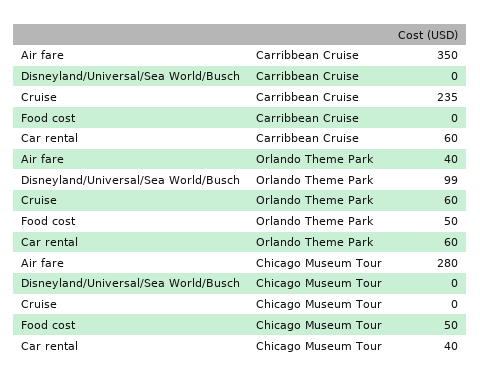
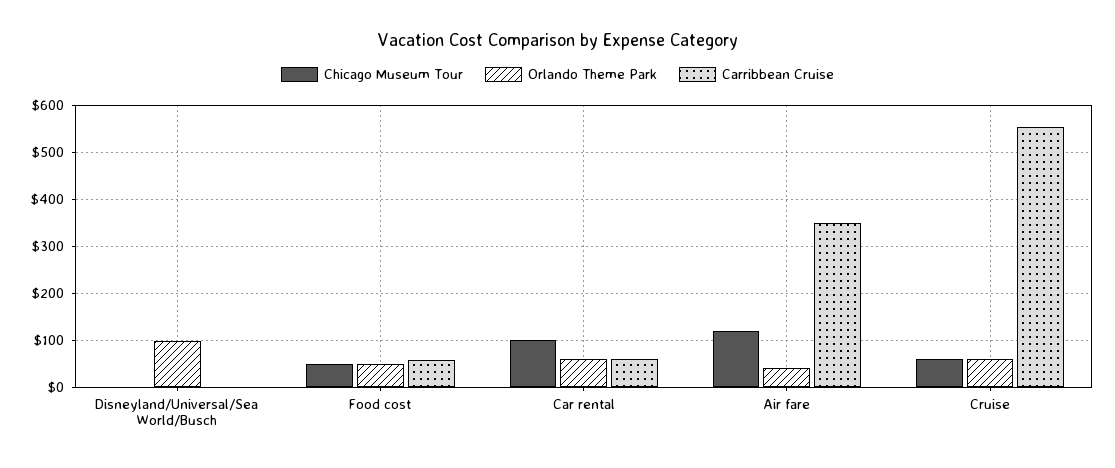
Carribbean Cruise, Cruise: 235 -> 560
Carribbean Cruise, Food cost: 0 -> 60
Chicago Museum Tour, Air fare: 280 -> 120
Chicago Museum Tour, Cruise: 0 -> 60
Chicago Museum Tour, Car rental: 40 -> 100

